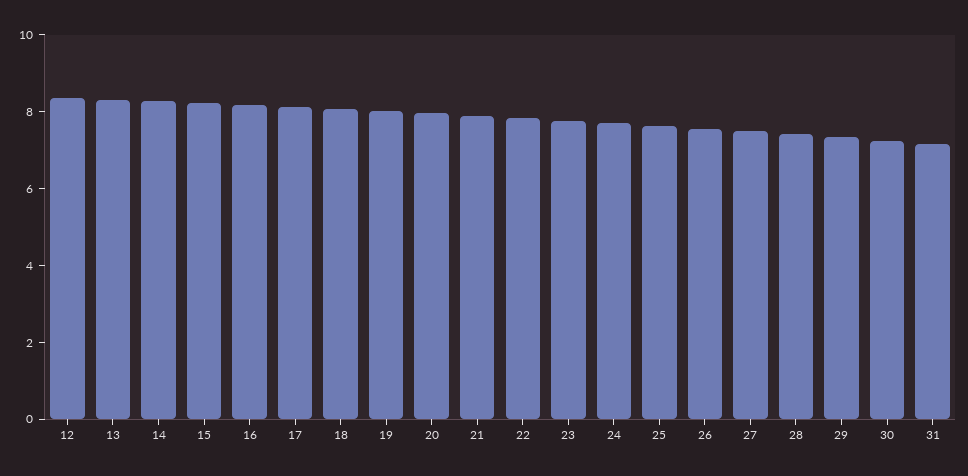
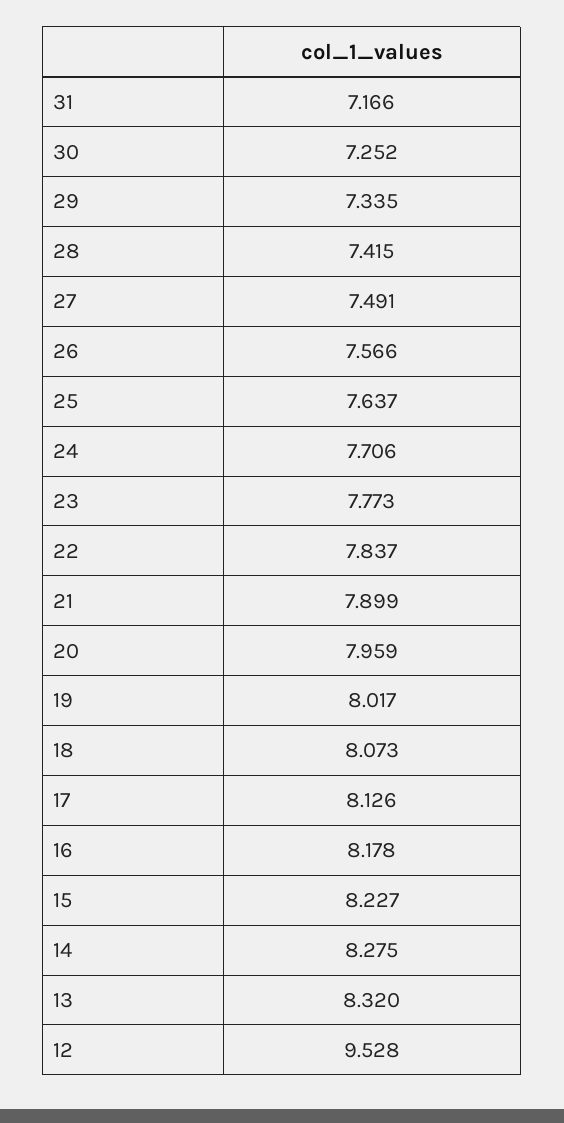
12: 8.5 -> 9.528

